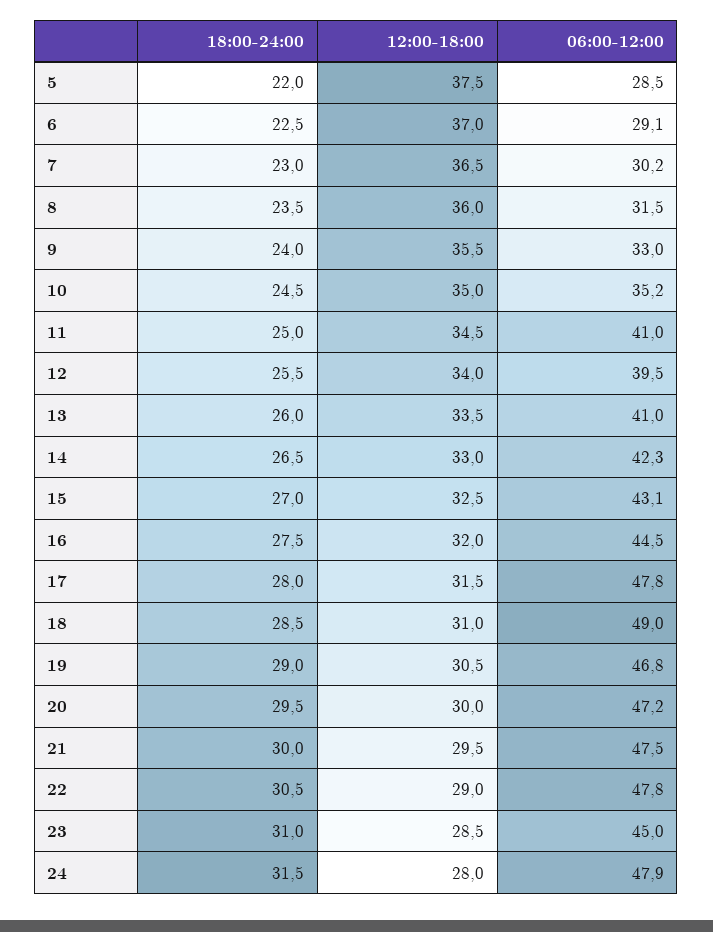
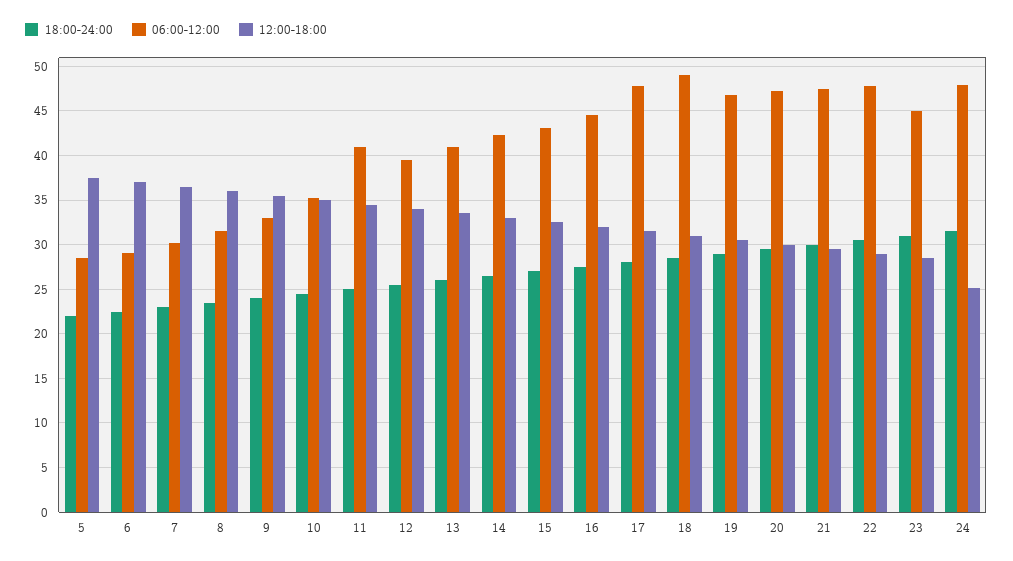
12:00-18:00, 24: 28 -> 25

